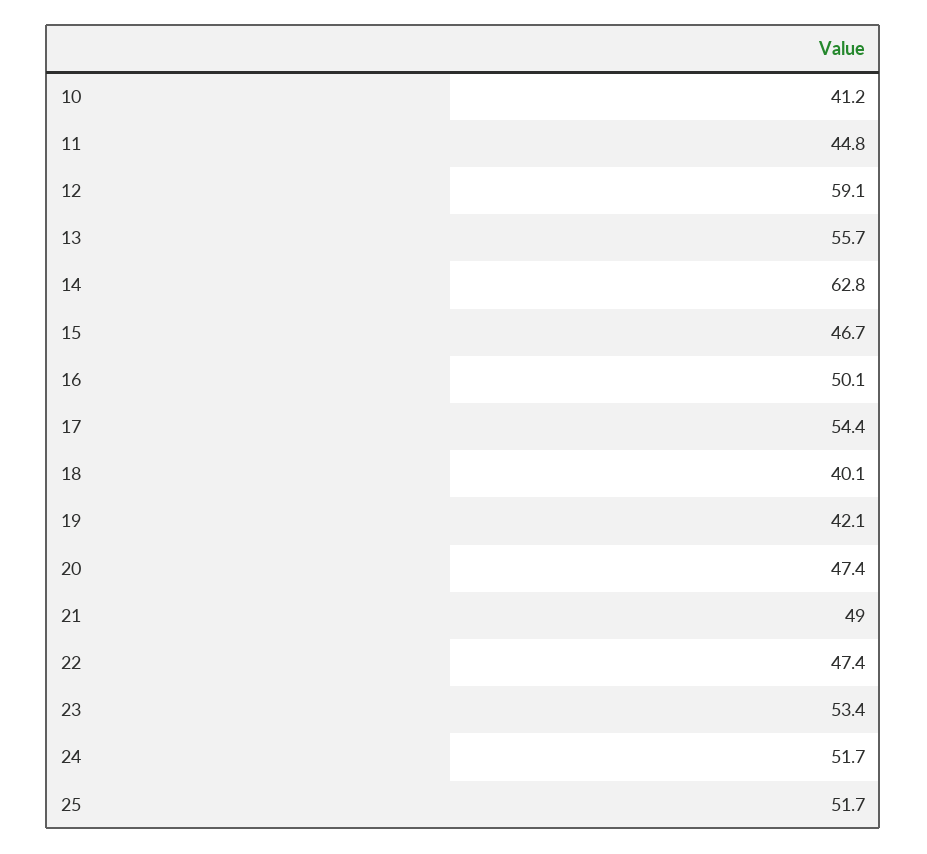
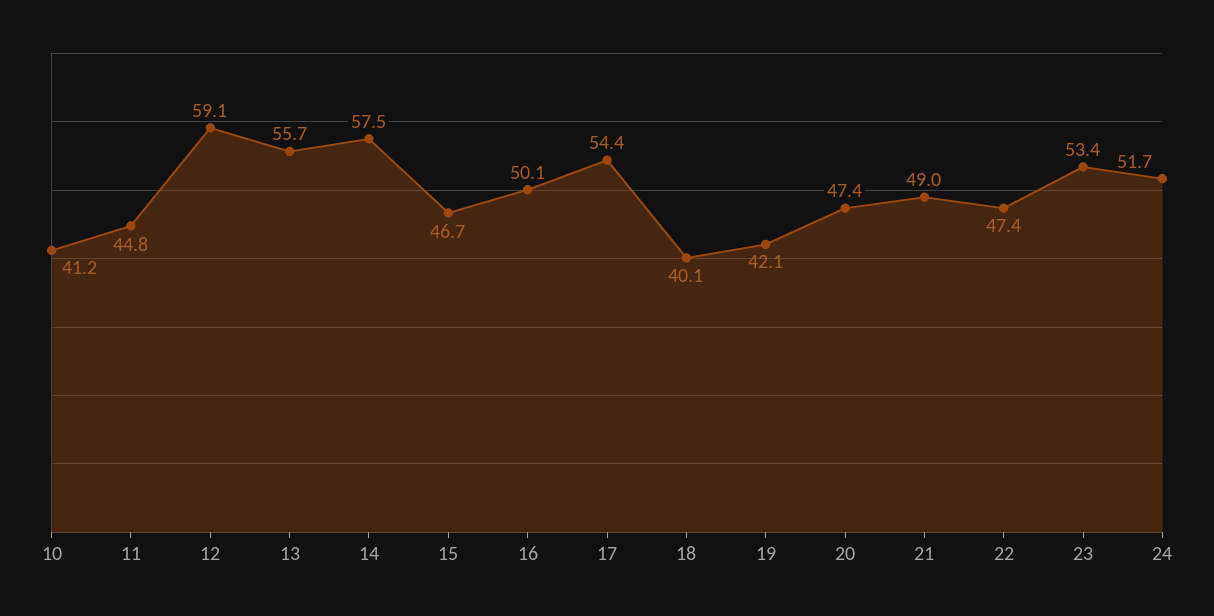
14: 62.8 -> 57.5
25: 51.7 -> none

